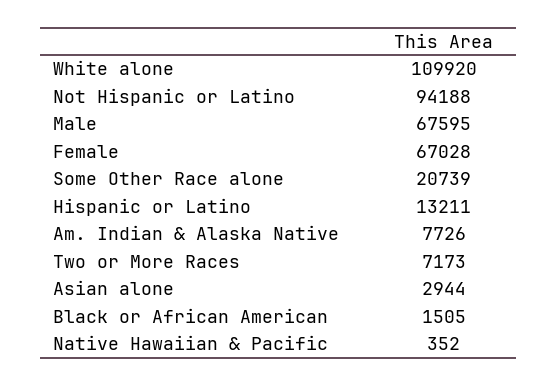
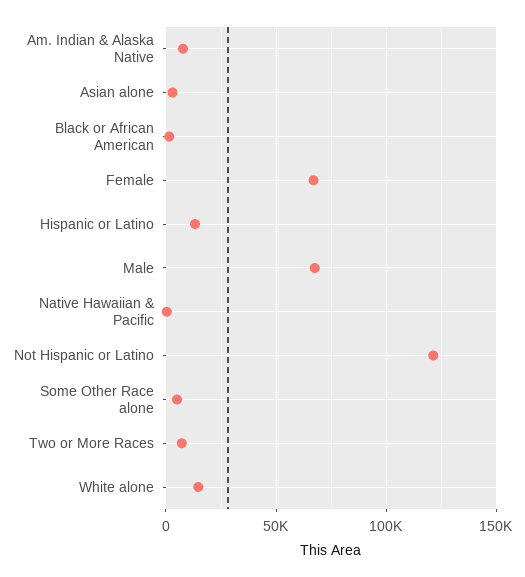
White alone: 109920 -> 15000
Not Hispanic or Latino: 94188 -> 120000
Some Other Race alone: 20739 -> 5000

